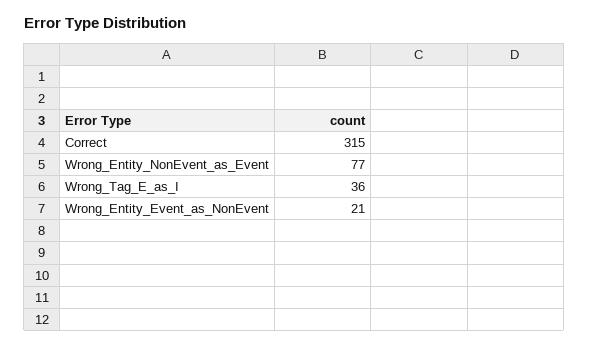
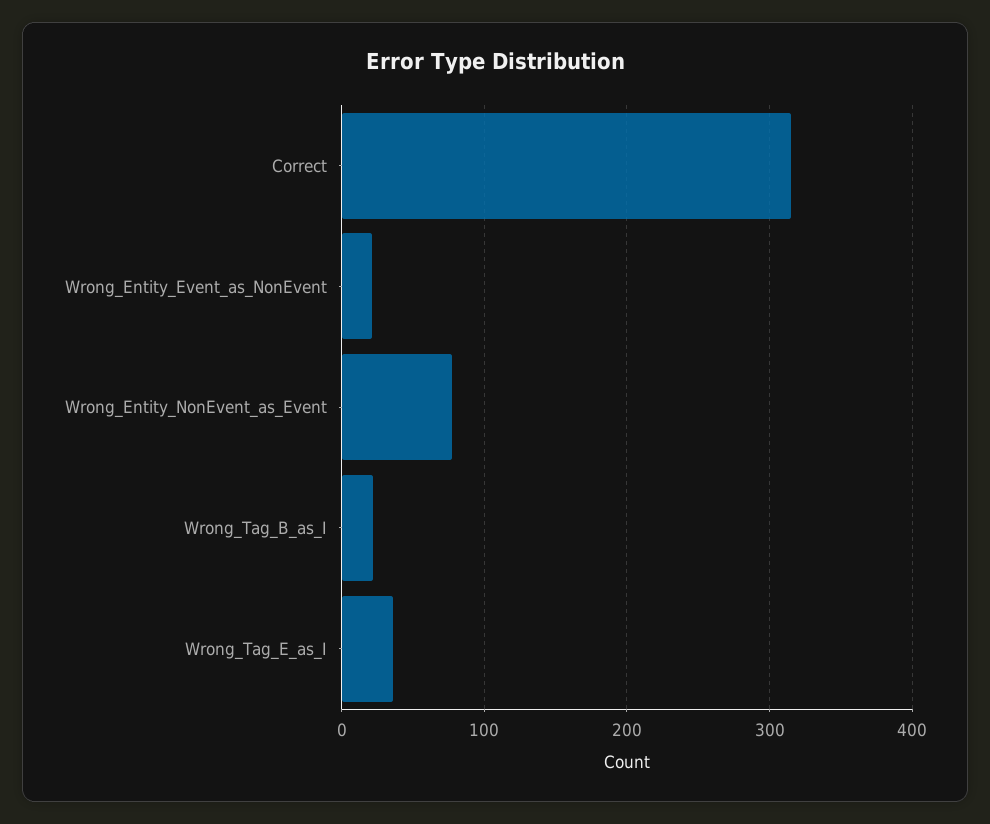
Wrong_Tag_B_as_I: none -> 20

